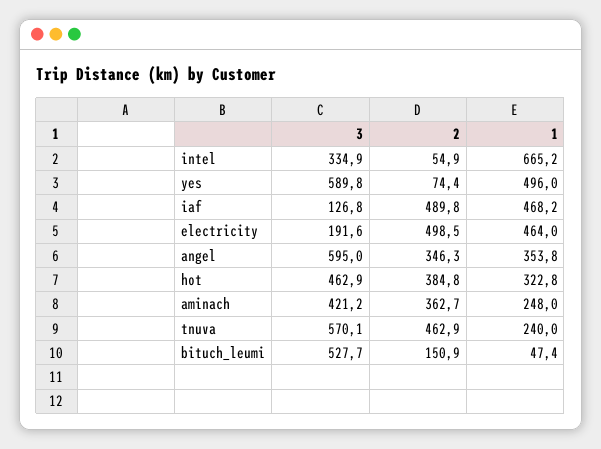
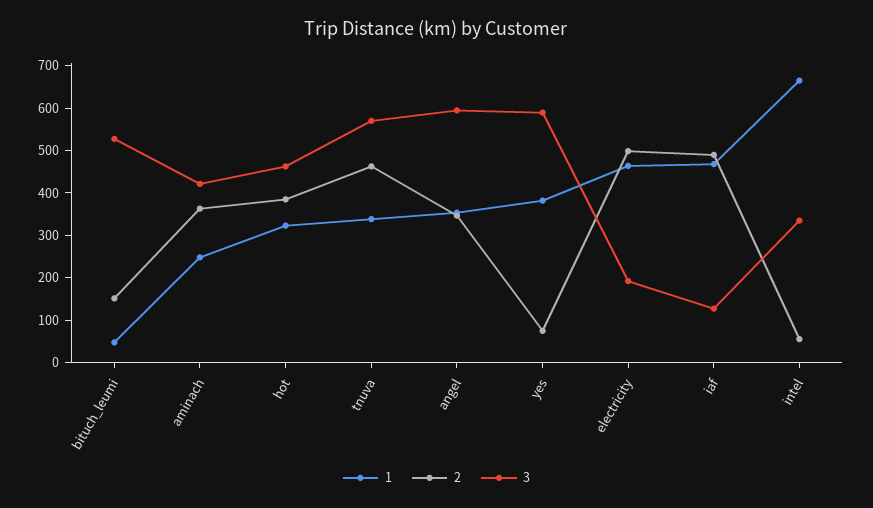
1, yes: 496 -> 380
1, tnuva: 240 -> 340

